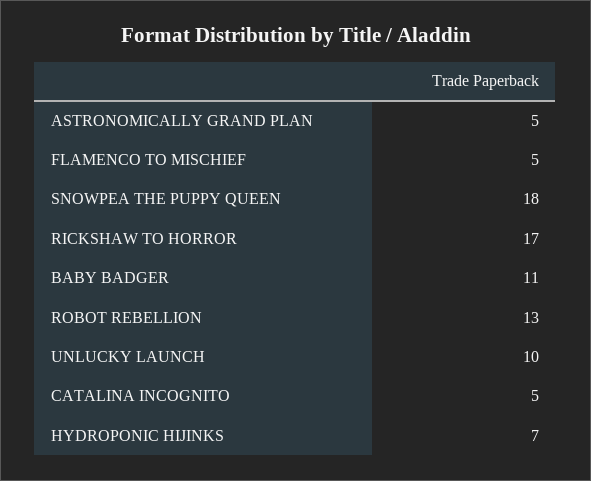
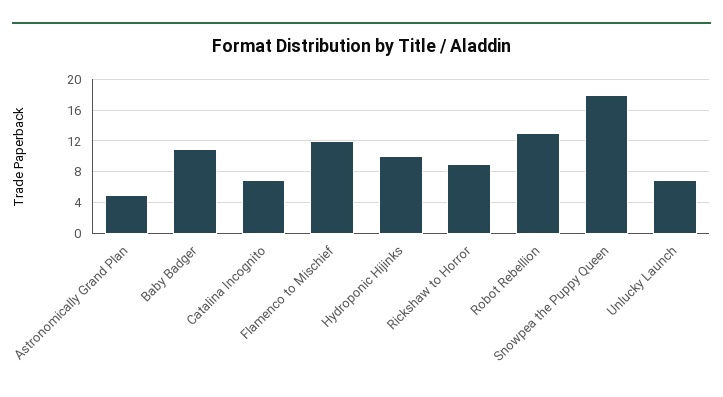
FLAMENCO TO MISCHIEF: 5 -> 12
RICKSHAW TO HORROR: 17 -> 9
UNLUCKY LAUNCH: 10 -> 7
CATALINA INCOGNITO: 5 -> 7
HYDROPONIC HIJINKS: 7 -> 10

